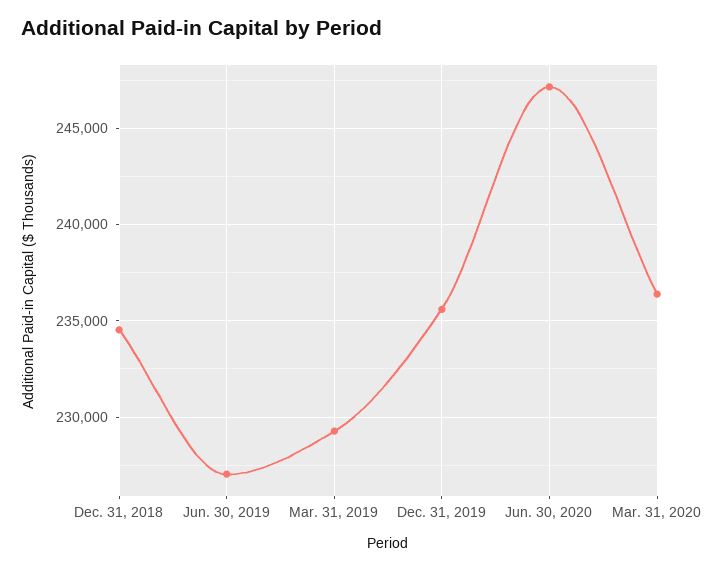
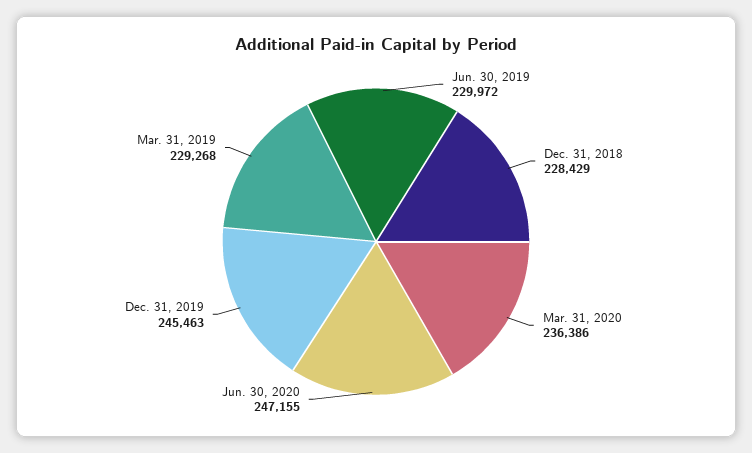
Dec. 31, 2018: 234500 -> 228429
Jun. 30, 2019: 227000 -> 229972
Dec. 31, 2019: 235500 -> 245463

